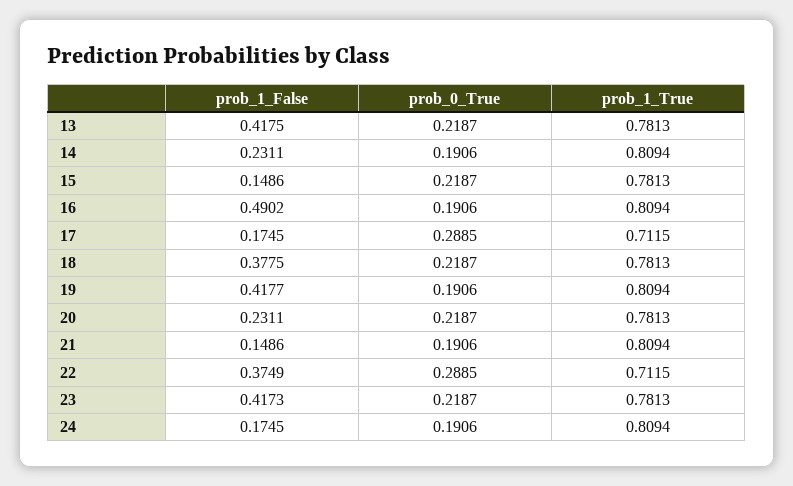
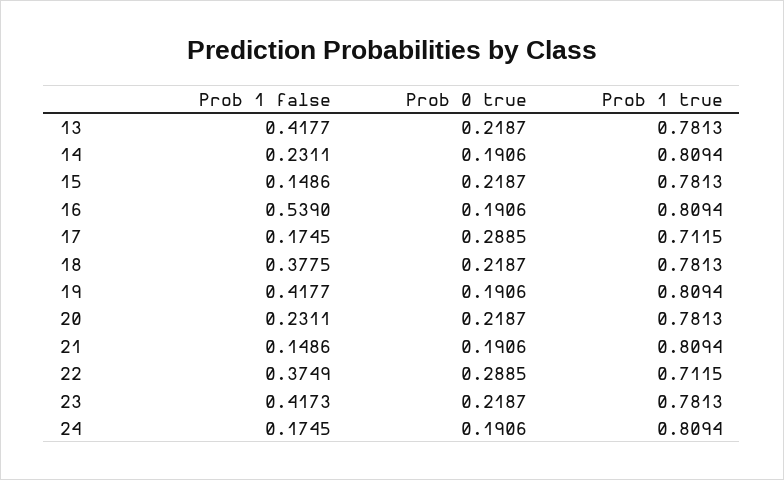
prob_1_False, 13: 0.4175 -> 0.4177
prob_1_False, 16: 0.4902 -> 0.539

